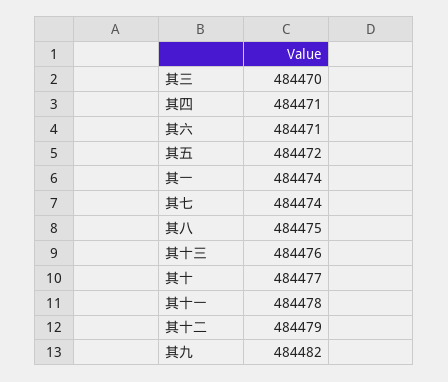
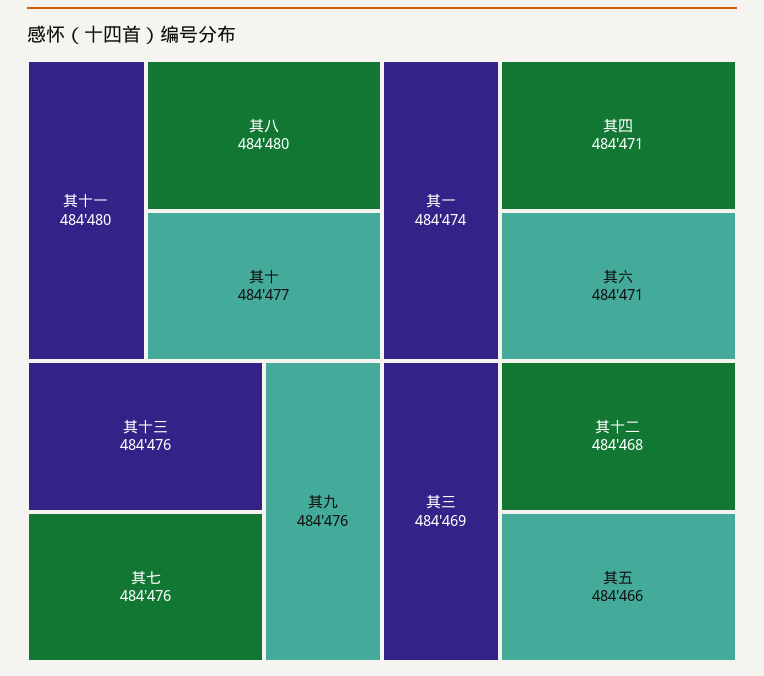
其三: 484470 -> 484469
其五: 484472 -> 484466
其七: 484474 -> 484476
其八: 484475 -> 484480
其十一: 484478 -> 484480
其十二: 484479 -> 484468
其九: 484482 -> 484476

